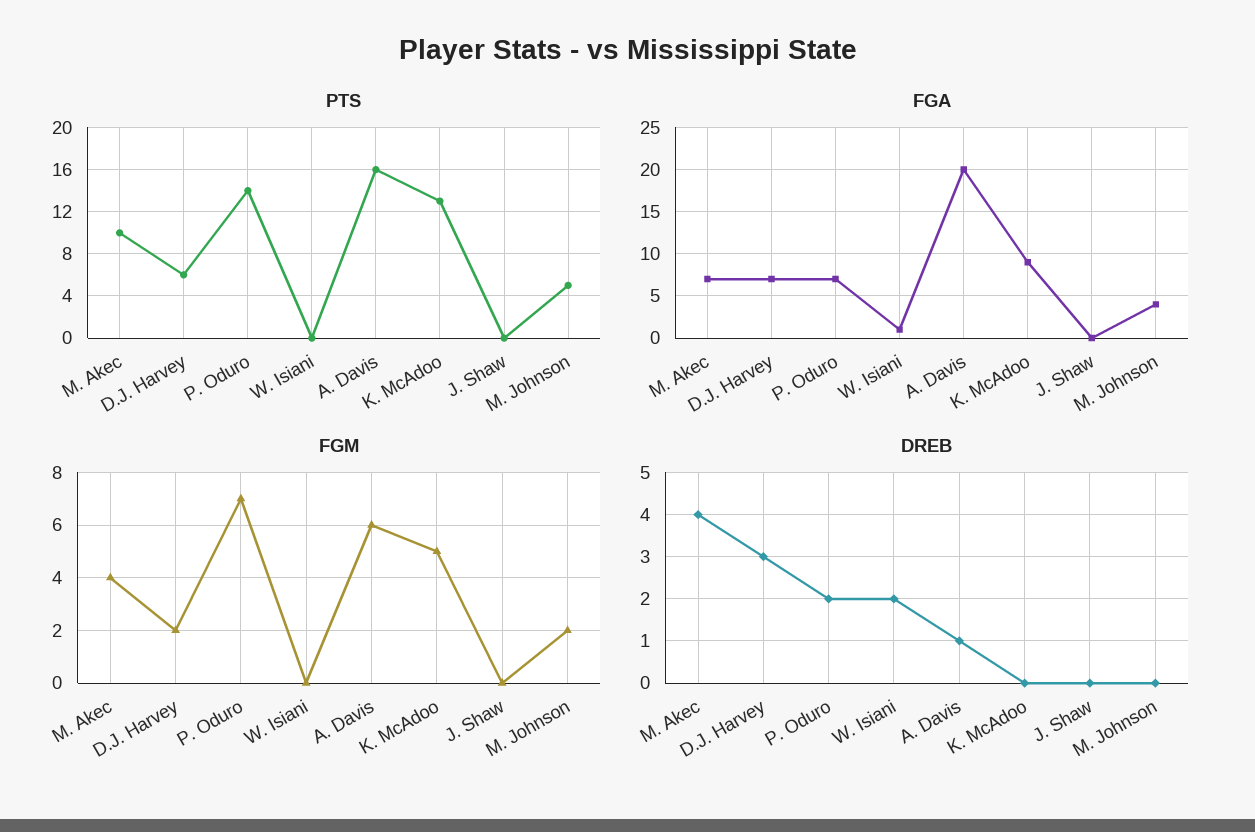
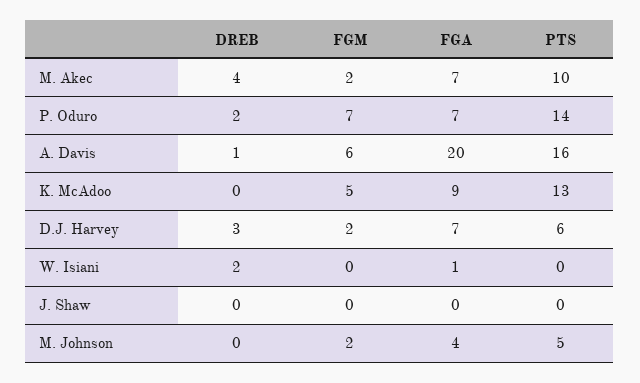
FGM, M. Akec: 4 -> 2

